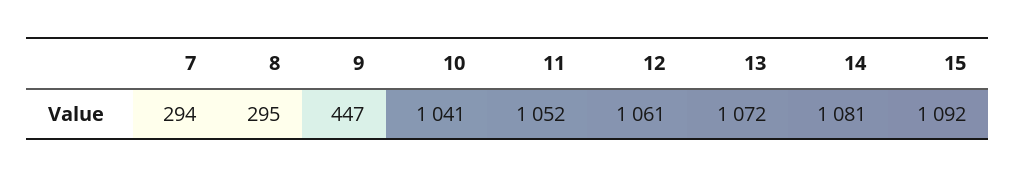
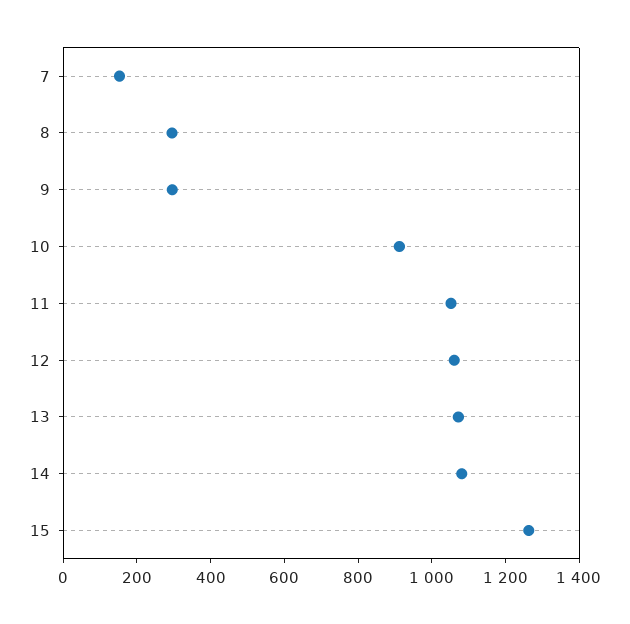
7: 294 -> 150
9: 447 -> 300
10: 1041 -> 900
15: 1092 -> 1250

